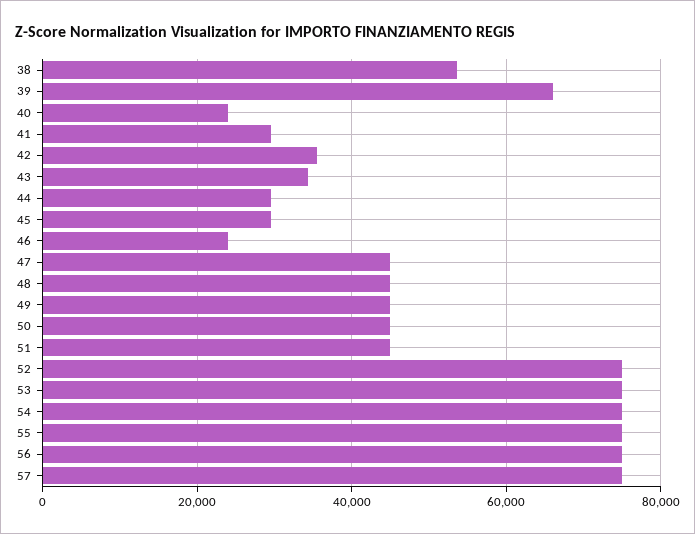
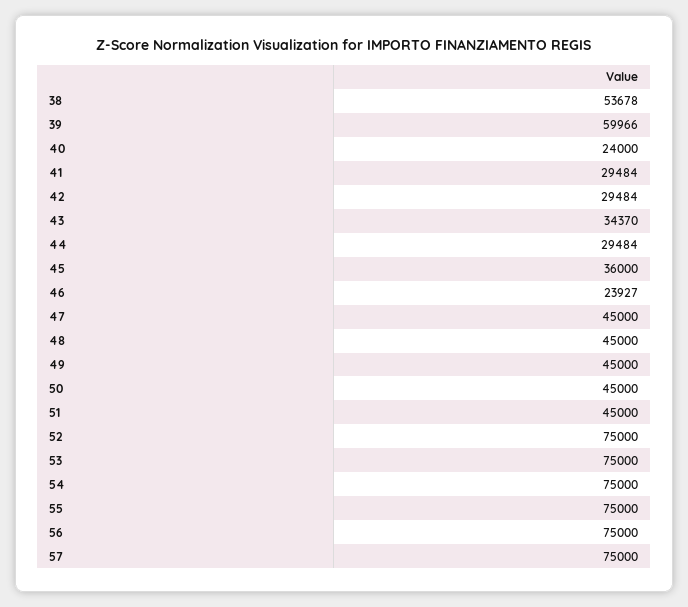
39: 66000 -> 59966
42: 36000 -> 29484
45: 30000 -> 36000

